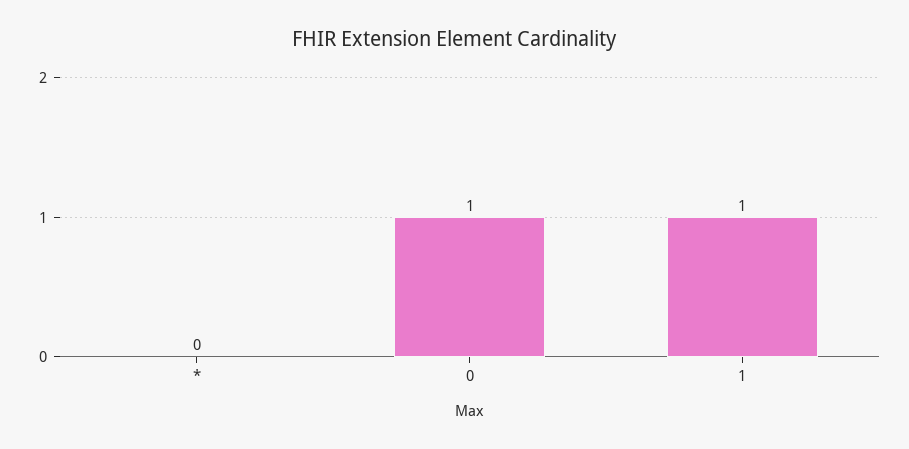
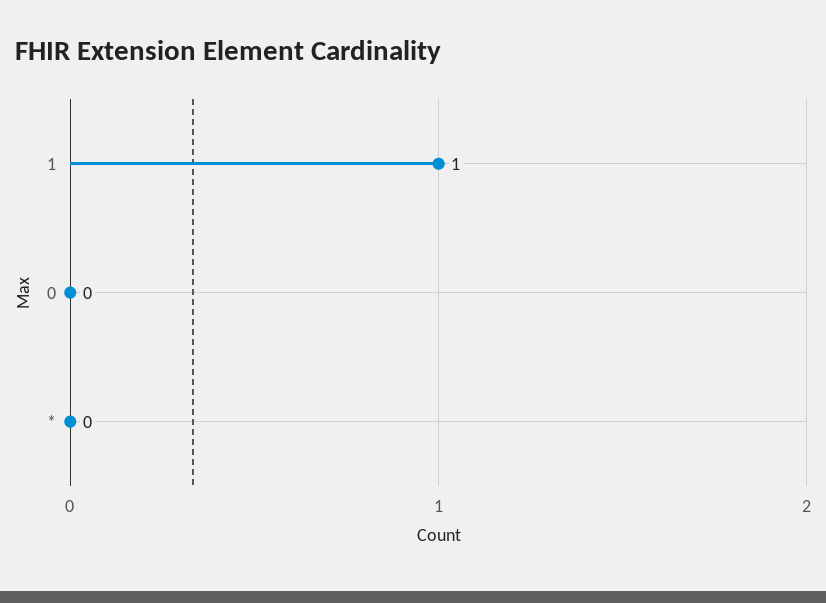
0: 1 -> 0

